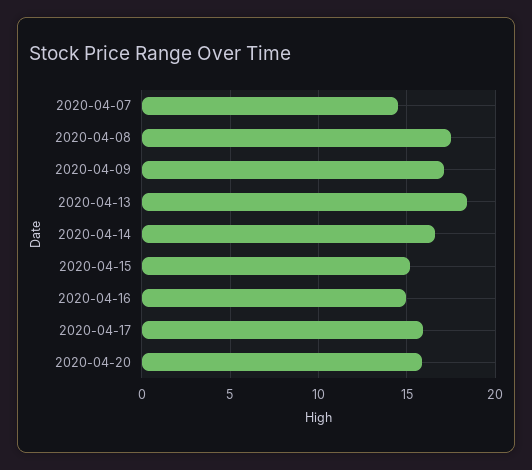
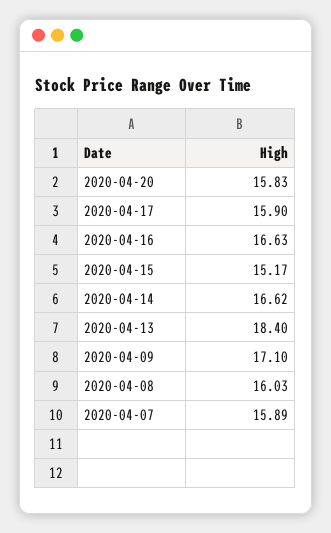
2020-04-07: 14.5 -> 15.89
2020-04-08: 17.5 -> 16.03
2020-04-16: 15 -> 16.63

